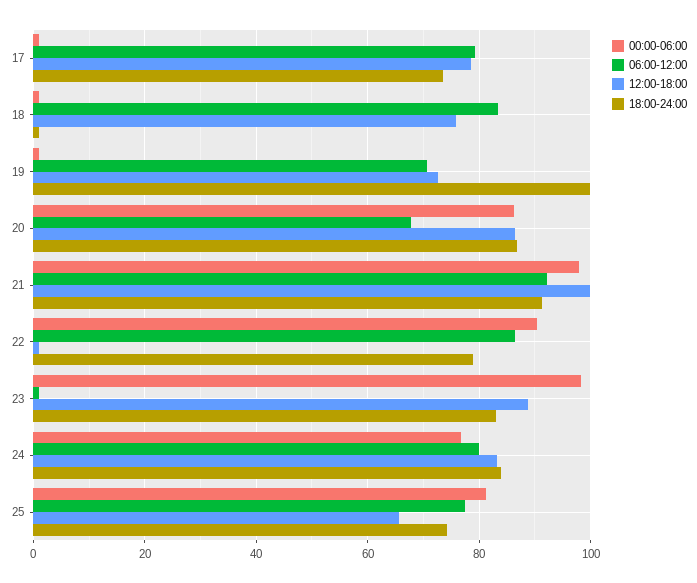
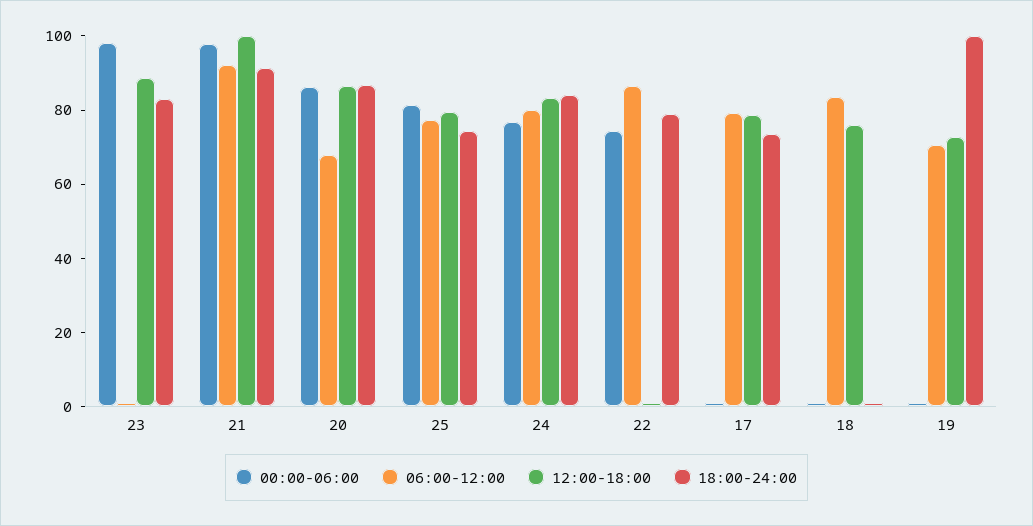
00:00-06:00, 22: 90 -> 75
12:00-18:00, 25: 66 -> 80

